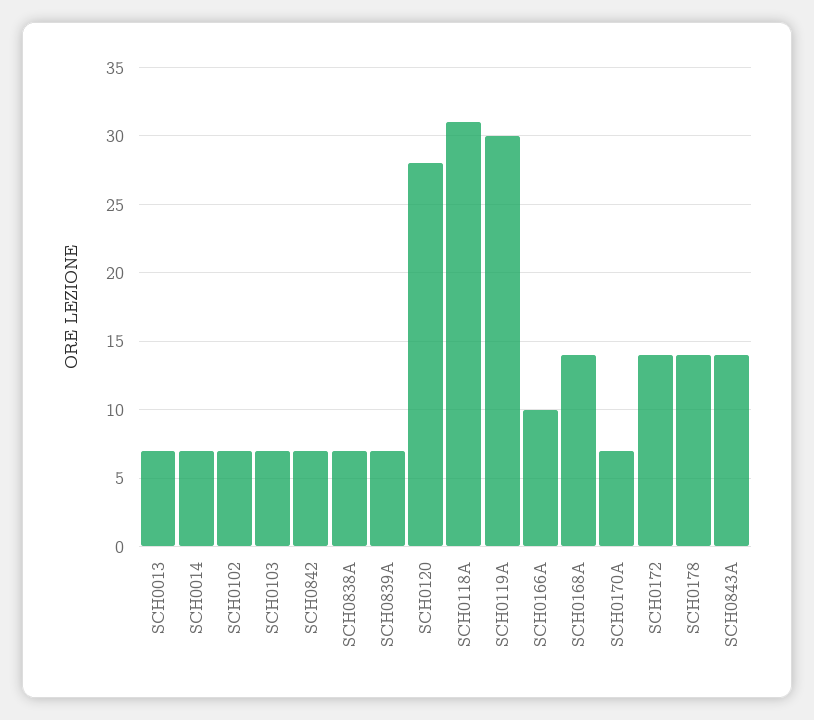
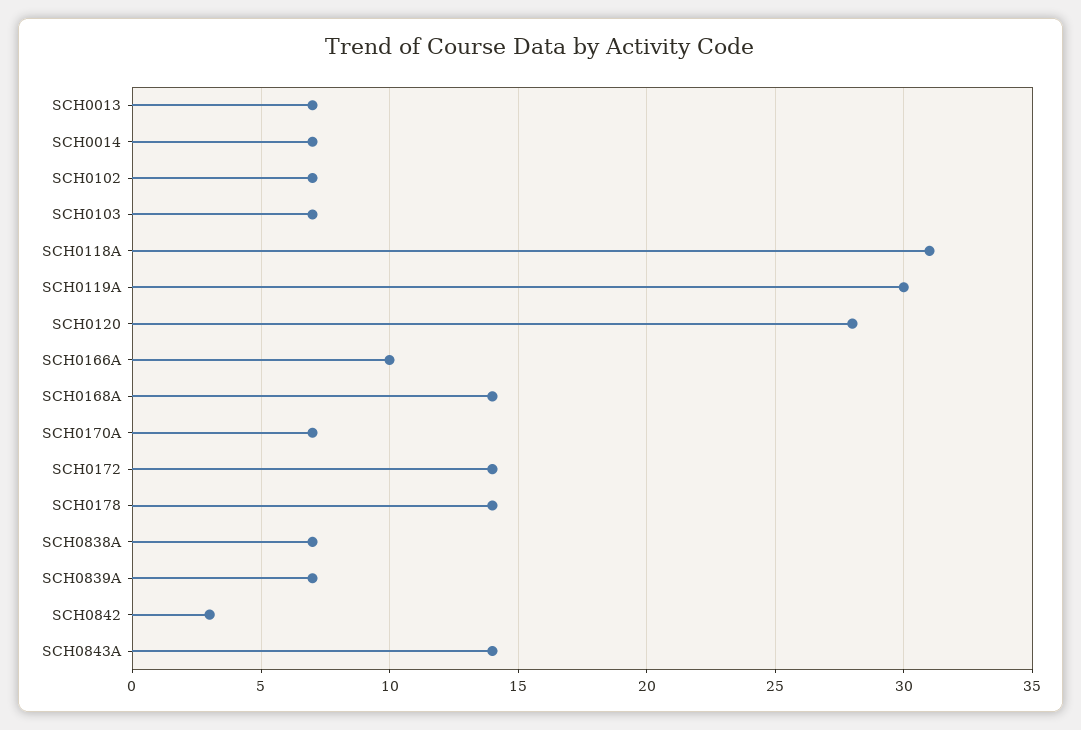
SCH0842: 7 -> 3

